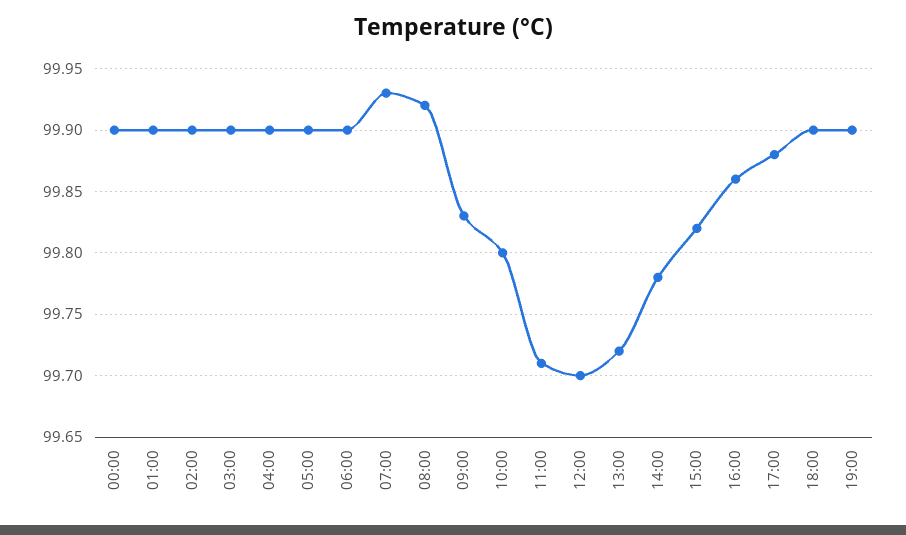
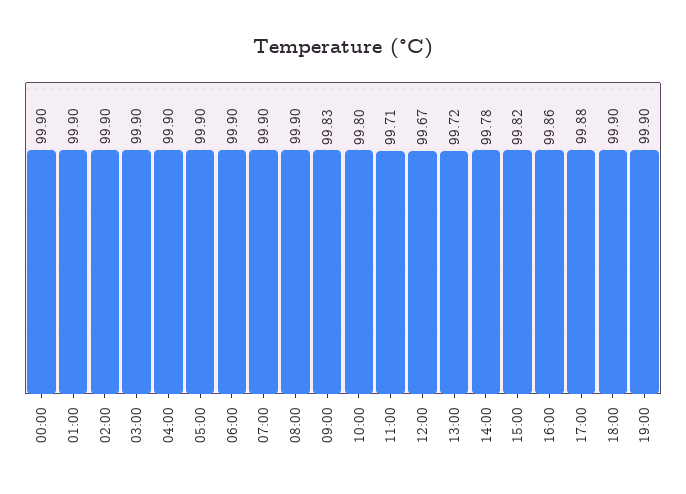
07:00: 99.93 -> 99.9
08:00: 99.92 -> 99.9
12:00: 99.7 -> 99.67

